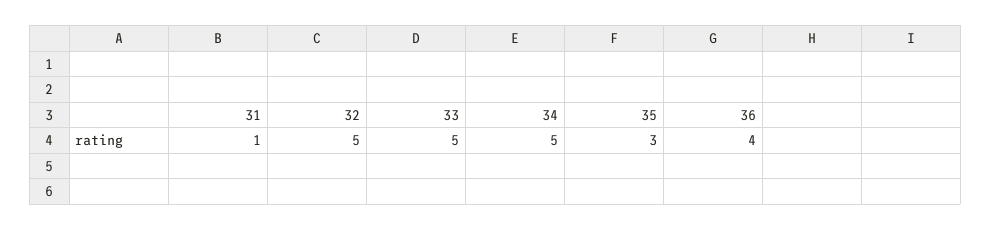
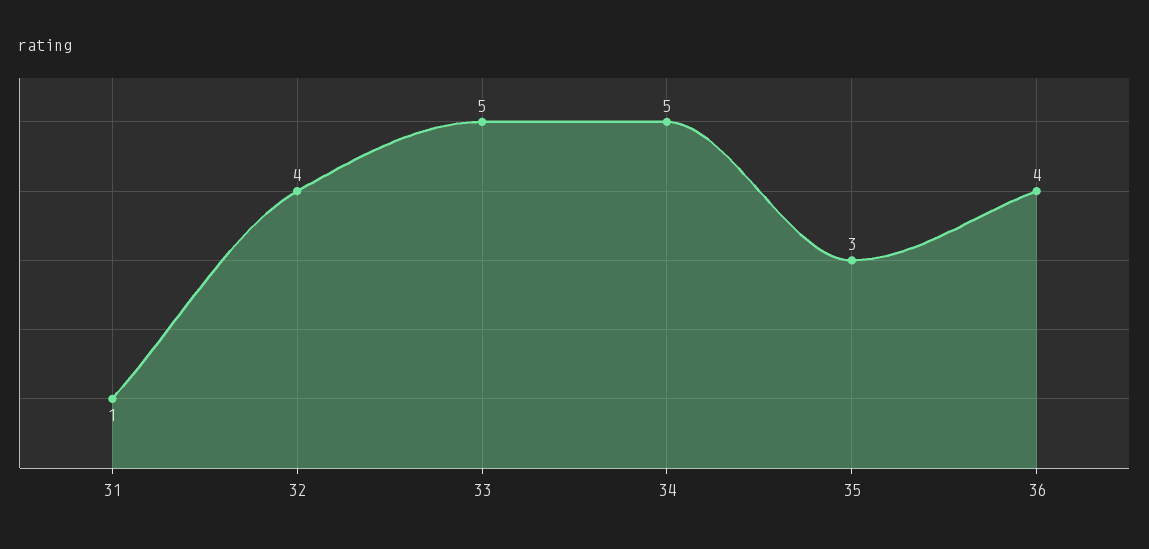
32: 5 -> 4

